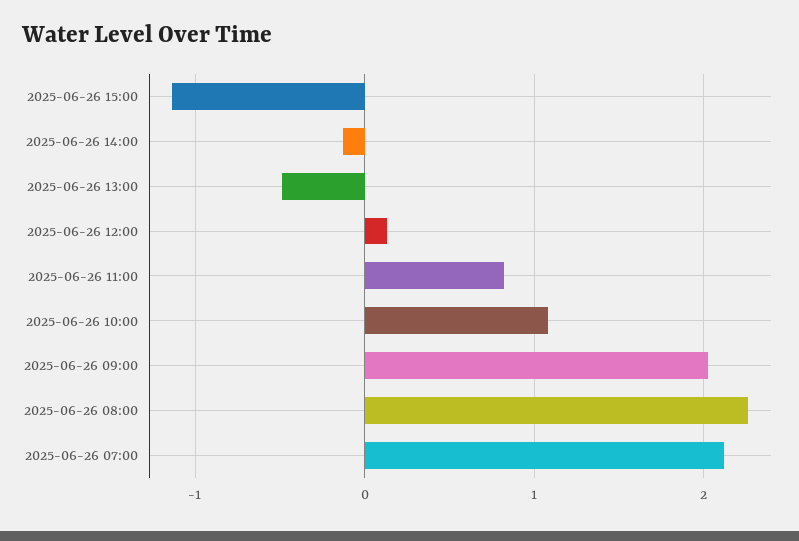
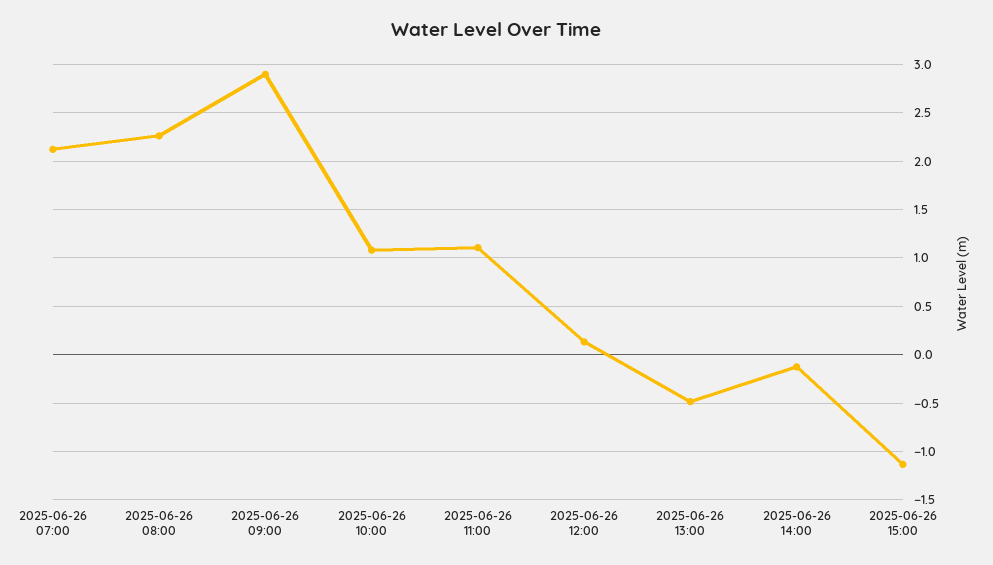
2025-06-26 11:00: 0.8 -> 1.1
2025-06-26 09:00: 2 -> 2.9

